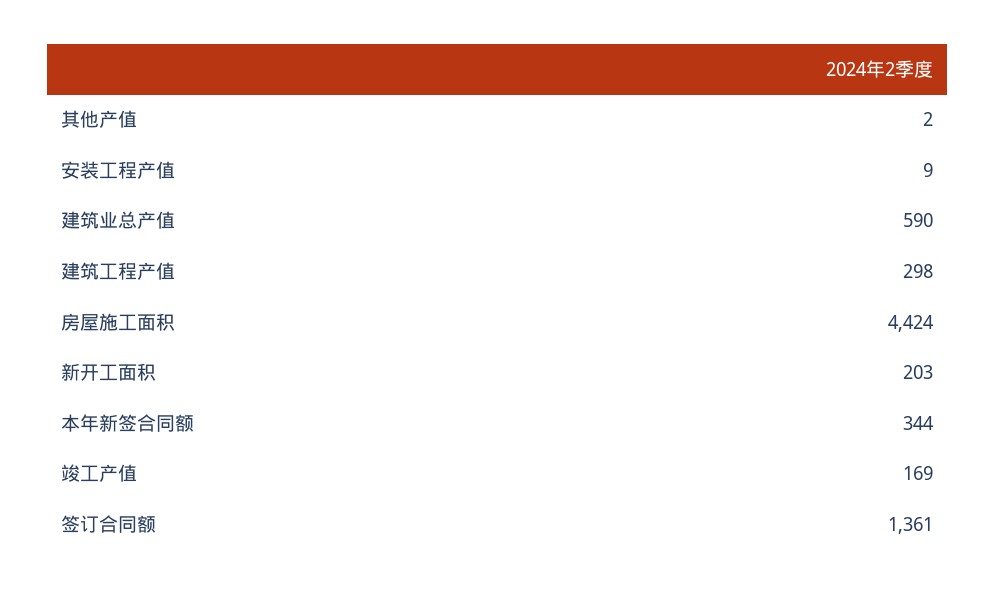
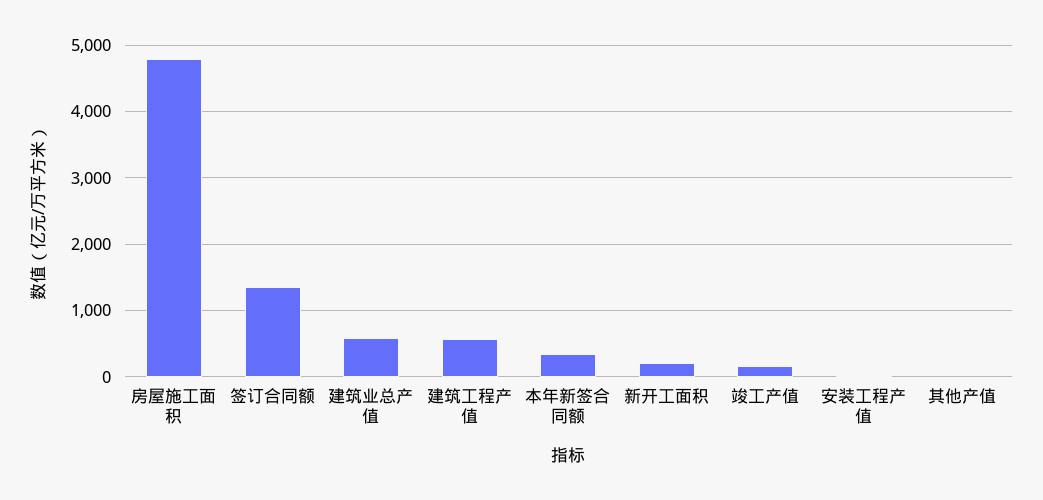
建筑工程产值: 298 -> 600
房屋施工面积: 4424 -> 4800

